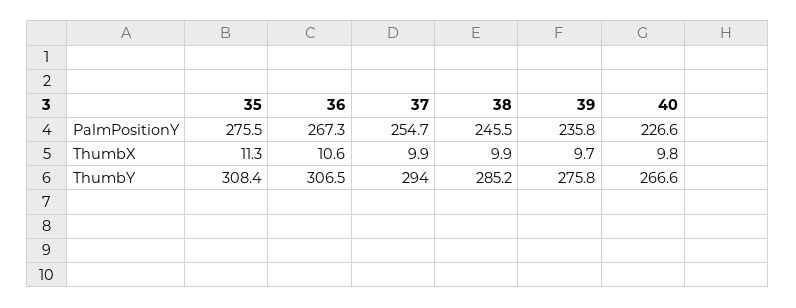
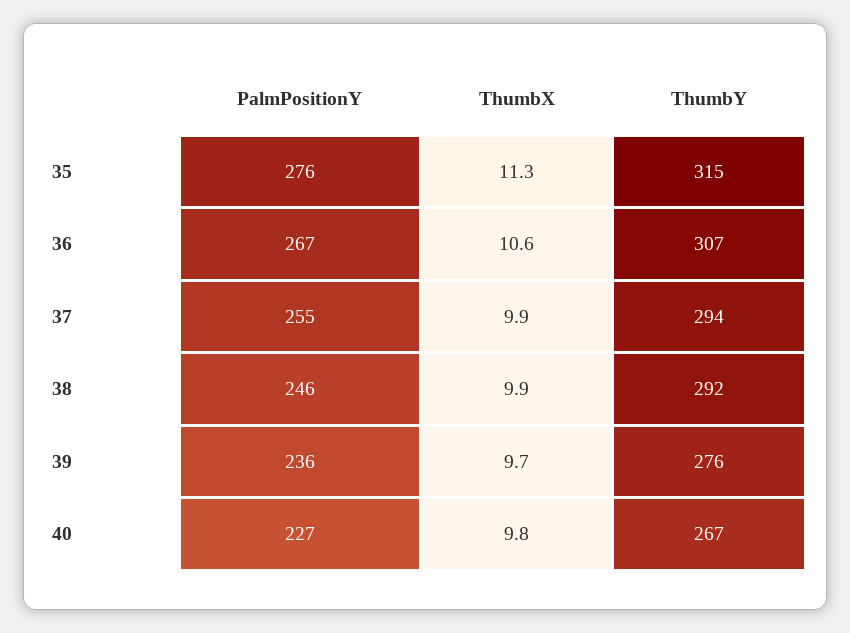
35, ThumbY: 308.4 -> 315
38, ThumbY: 285.2 -> 292

